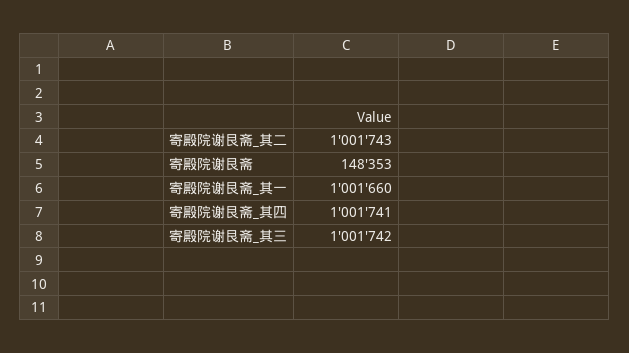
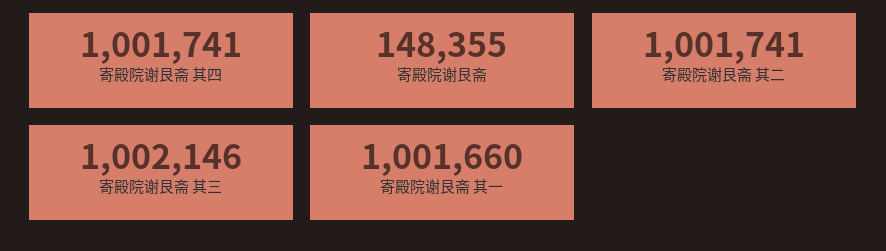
寄殿院谢艮斋_其二: 1001743 -> 1001741
寄殿院谢艮斋: 148353 -> 148355
寄殿院谢艮斋_其三: 1001742 -> 1002146

